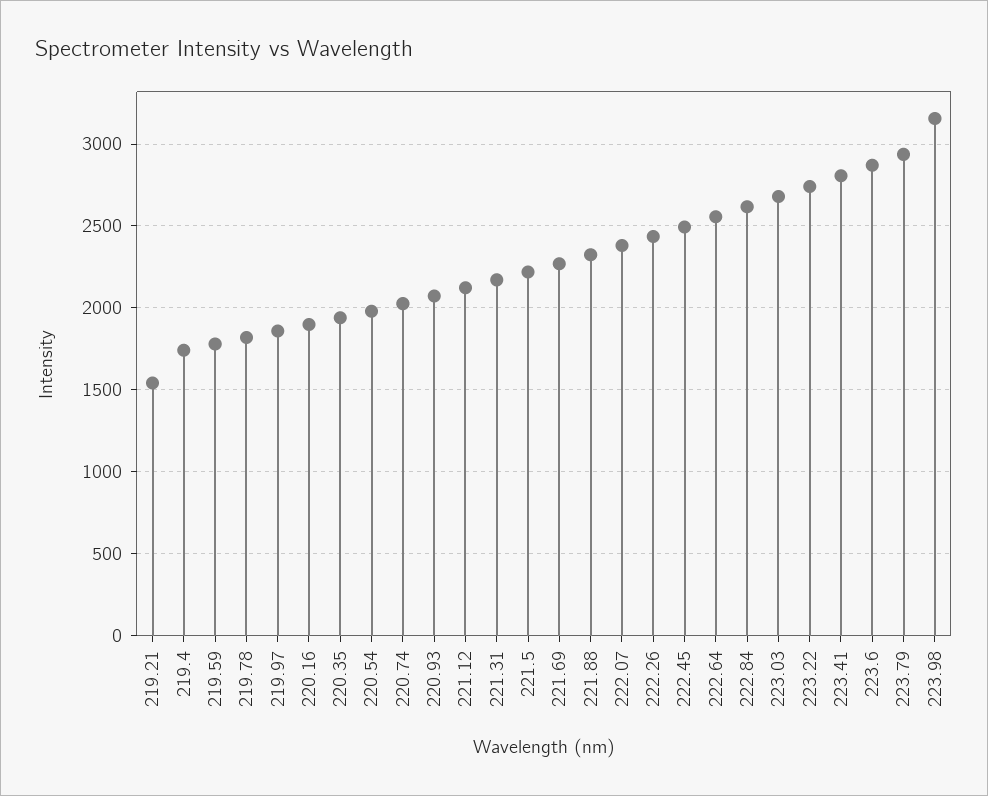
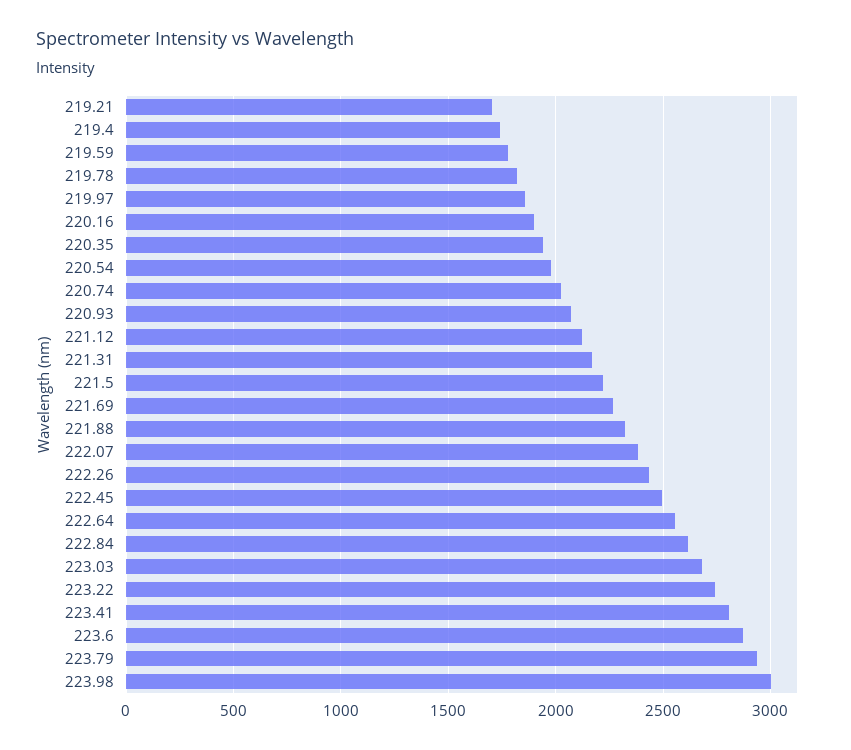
219.21: 1550 -> 1700
223.98: 3150 -> 3000

